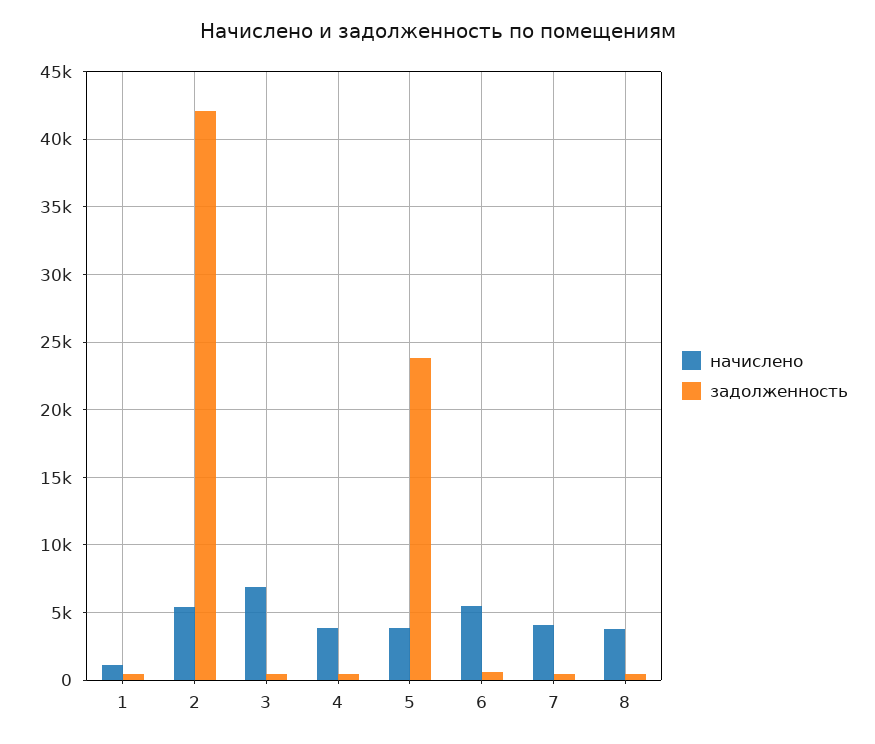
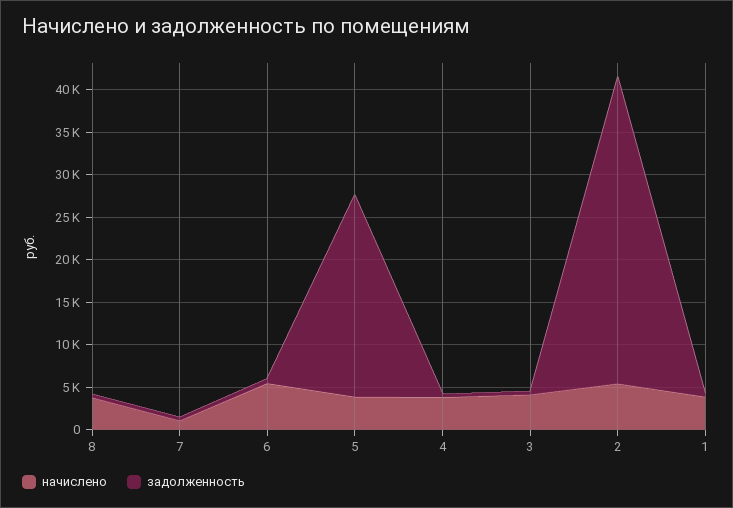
начислено, 1: 1000 -> 4000
задолженность, 2: 42000 -> 36000
начислено, 3: 7000 -> 4000
начислено, 7: 4000 -> 1000

